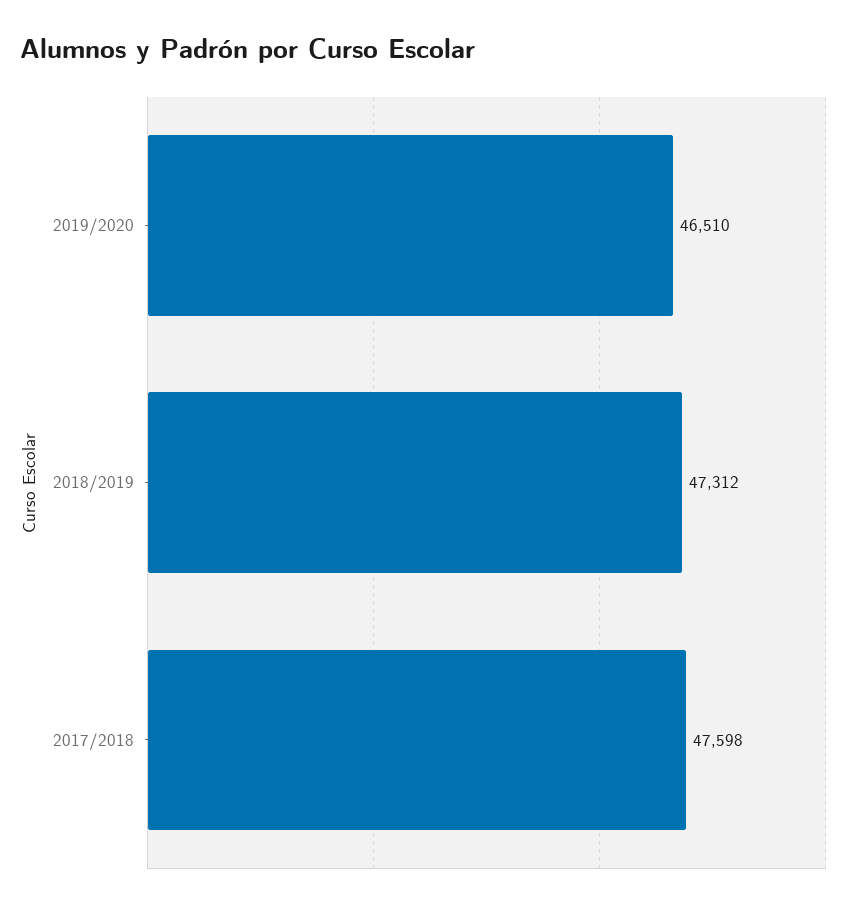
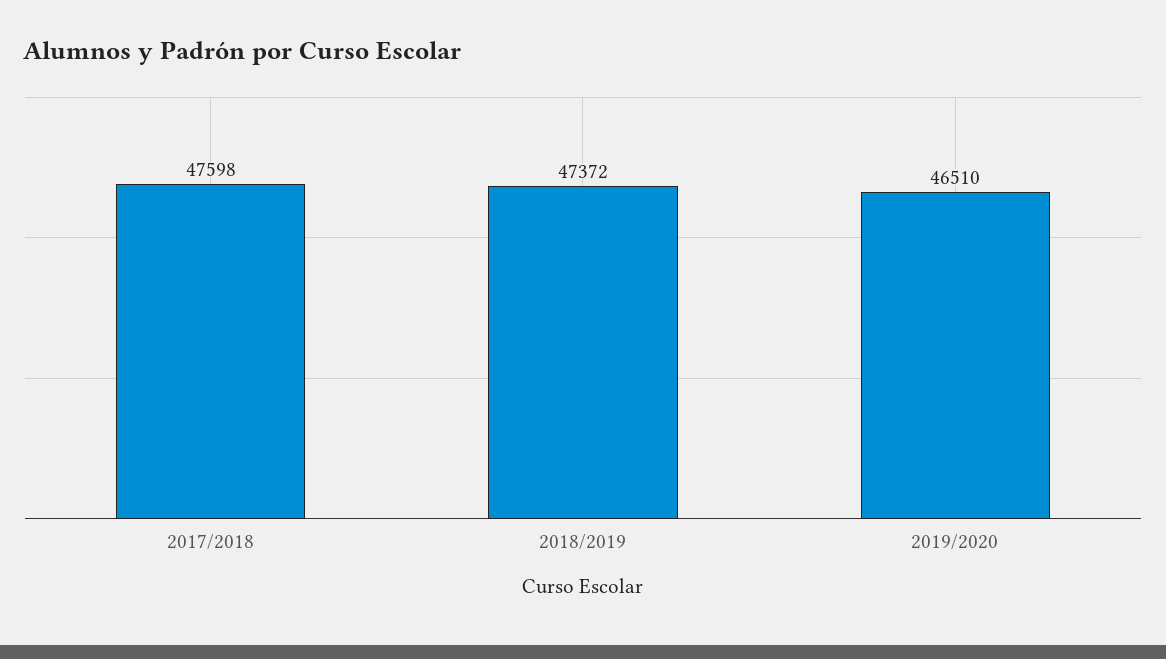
2018/2019: 47312 -> 47372

